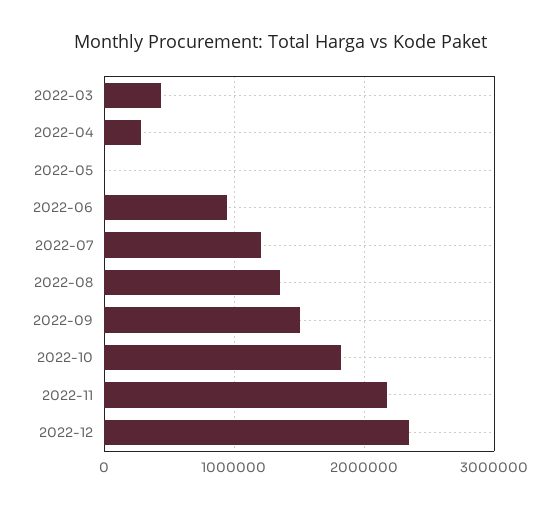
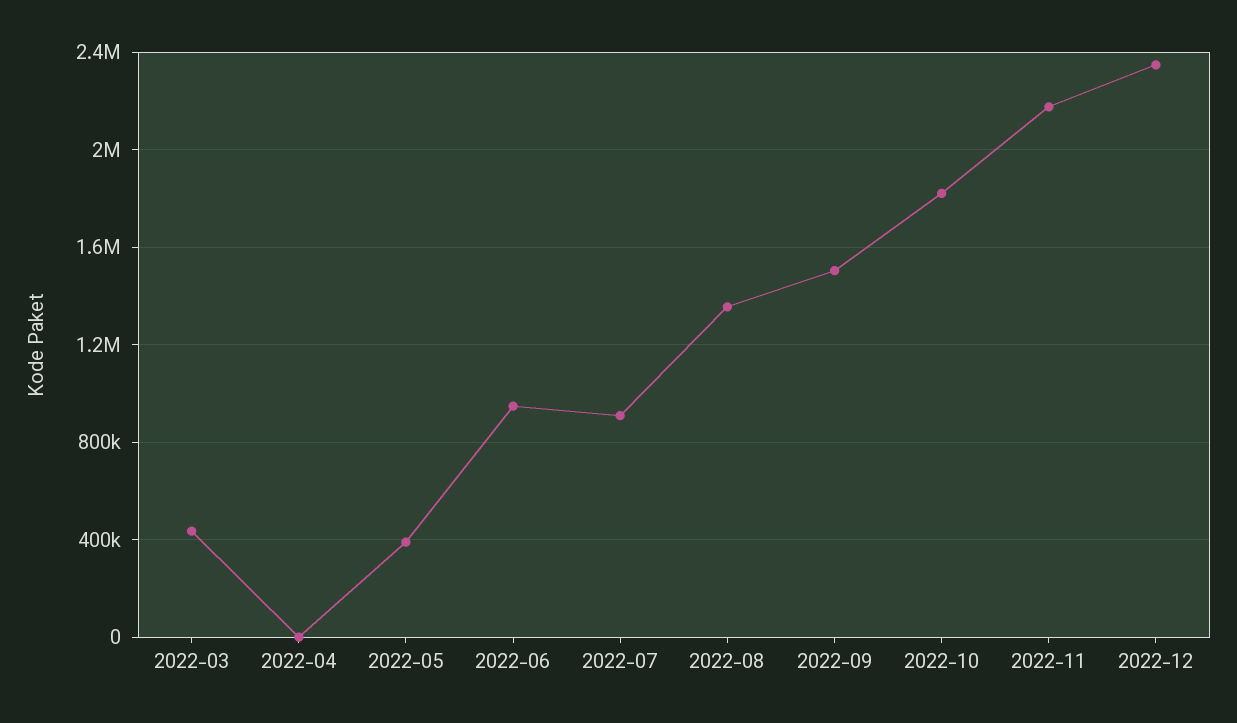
2022-04: 300000 -> 0
2022-05: 0 -> 400000
2022-07: 1200000 -> 900000

